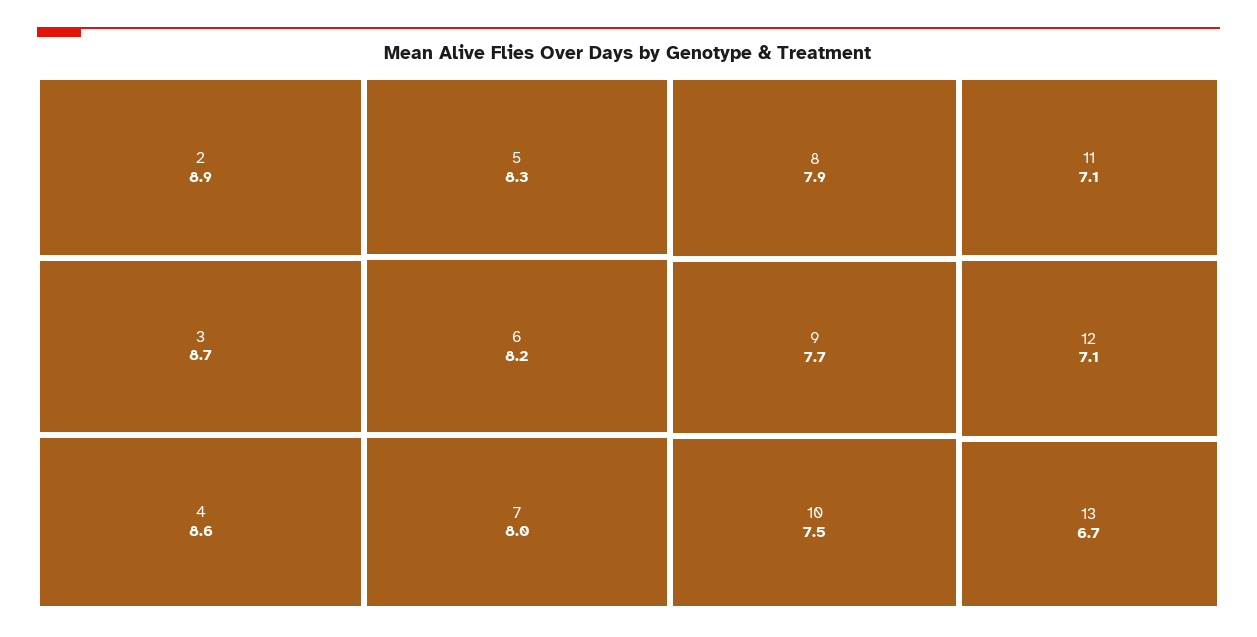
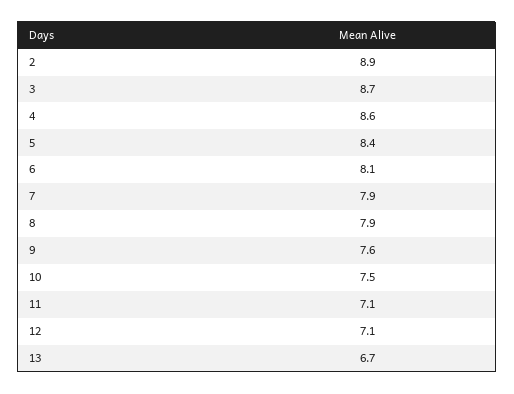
5: 8.3 -> 8.4
6: 8.2 -> 8.1
7: 8 -> 7.9
9: 7.7 -> 7.6

